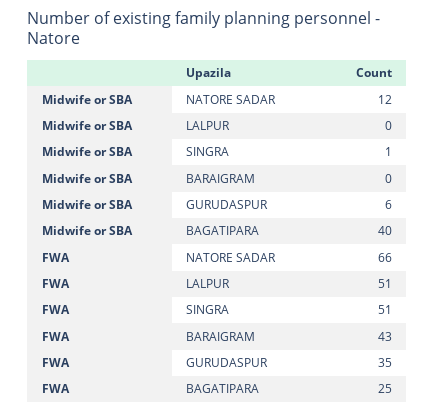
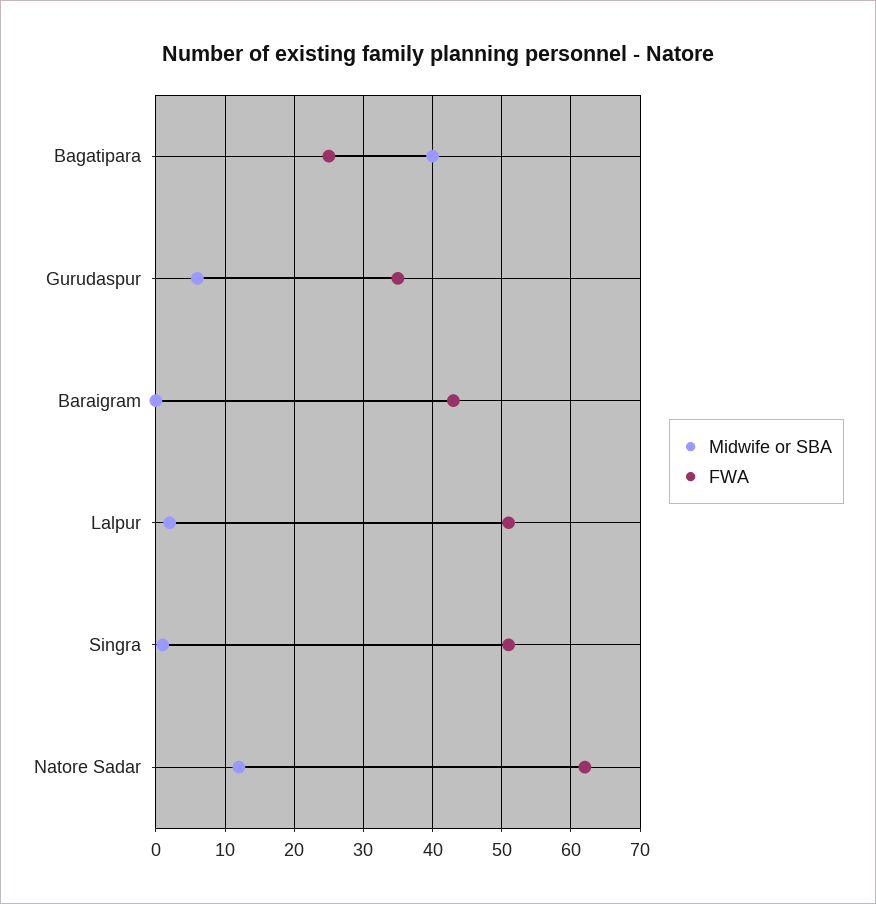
Midwife or SBA, LALPUR: 0 -> 2
FWA, NATORE SADAR: 66 -> 62

